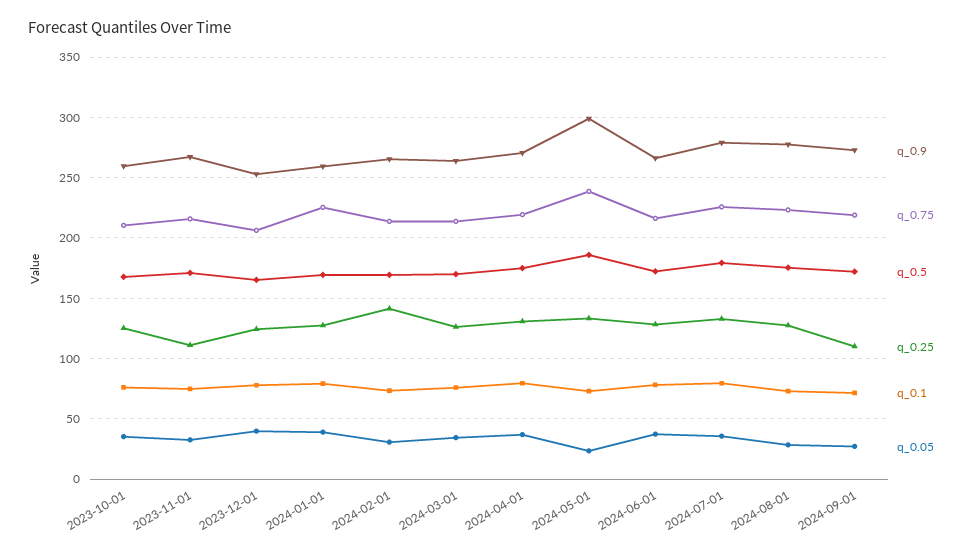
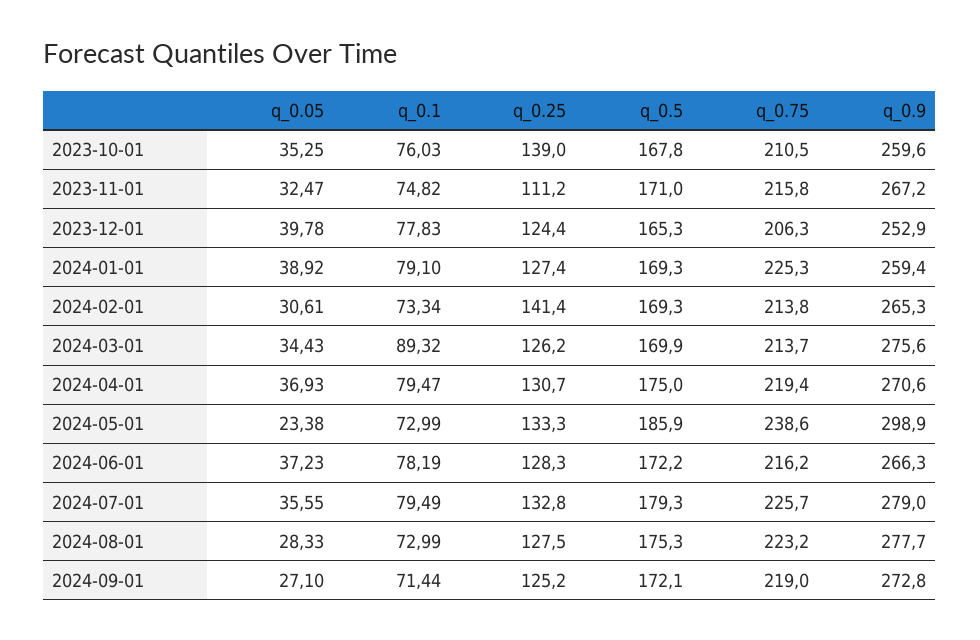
q_0.25, 2023-10-01: 125 -> 139
q_0.9, 2024-03-01: 265 -> 275.6
q_0.1, 2024-03-01: 75 -> 89.32
q_0.25, 2024-09-01: 110 -> 125.2

